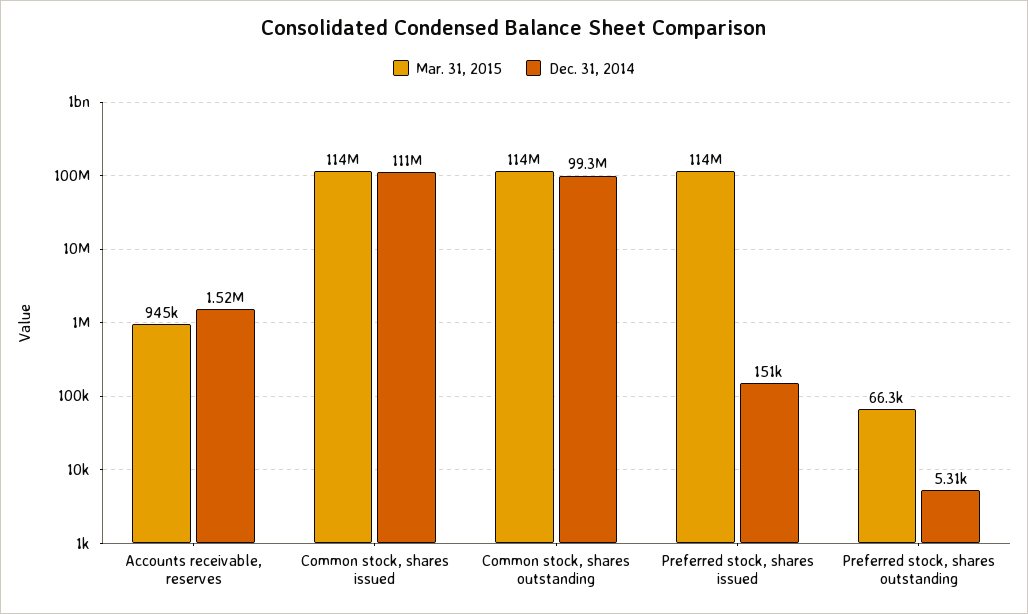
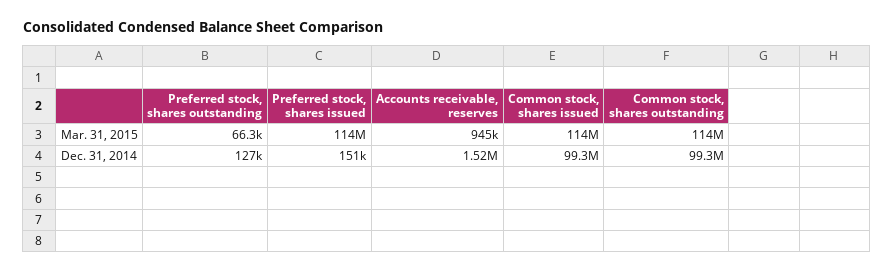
Dec. 31, 2014, Common stock, shares issued: 111000000 -> 99300000
Dec. 31, 2014, Preferred stock, shares outstanding: 5310 -> 127000

